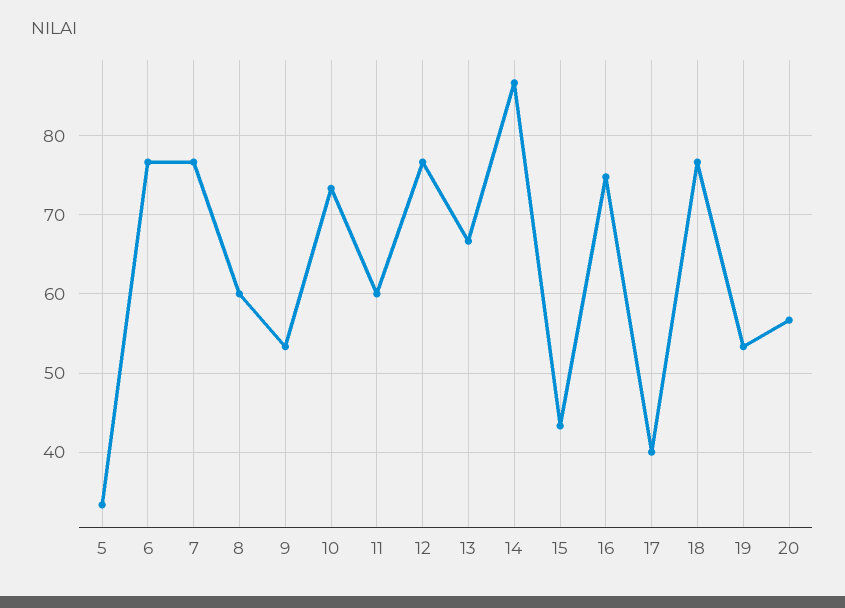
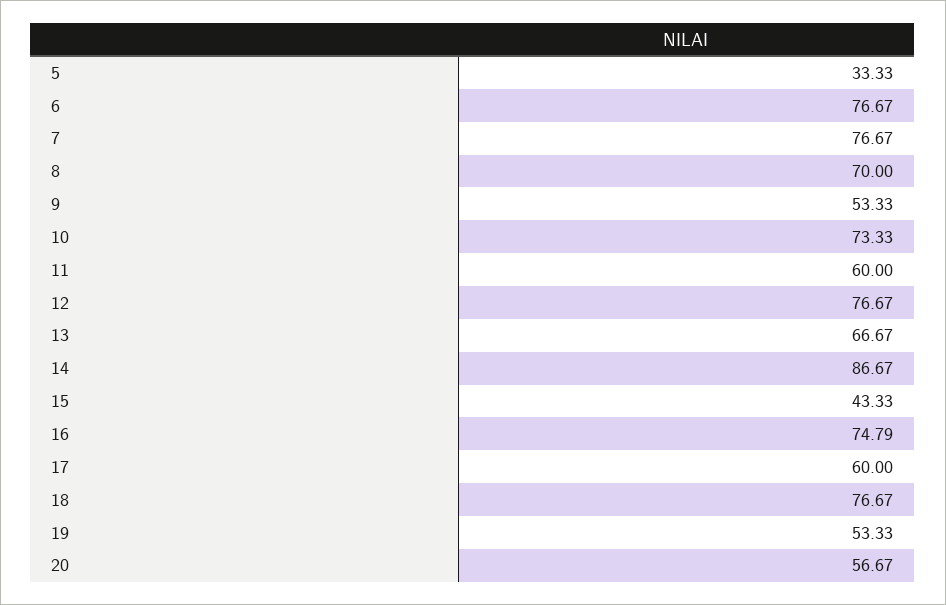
8: 60 -> 70
17: 40 -> 60

